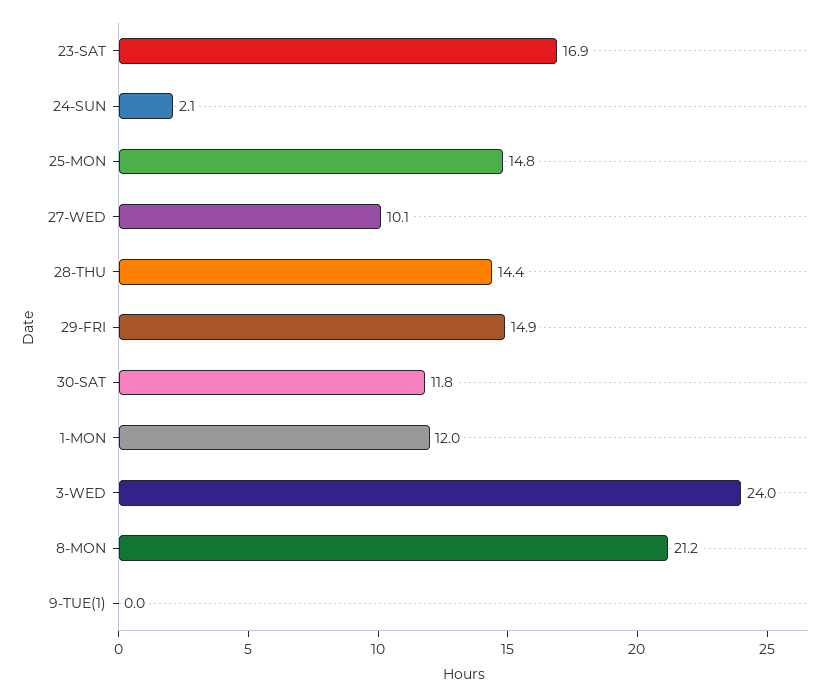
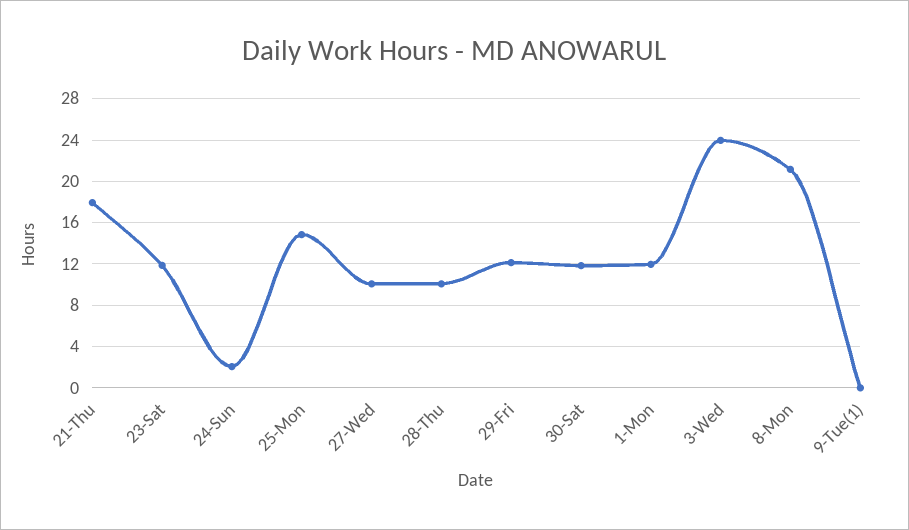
23-SAT: 16.9 -> 12
28-THU: 14.4 -> 10
29-FRI: 14.9 -> 12
21-Thu: none -> 18

